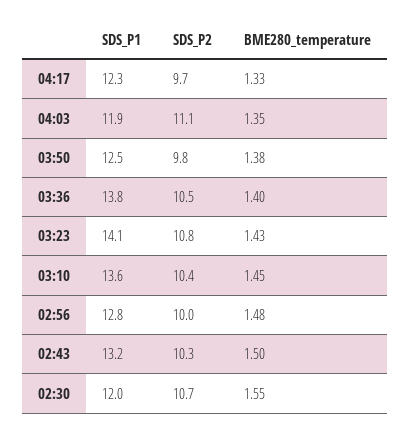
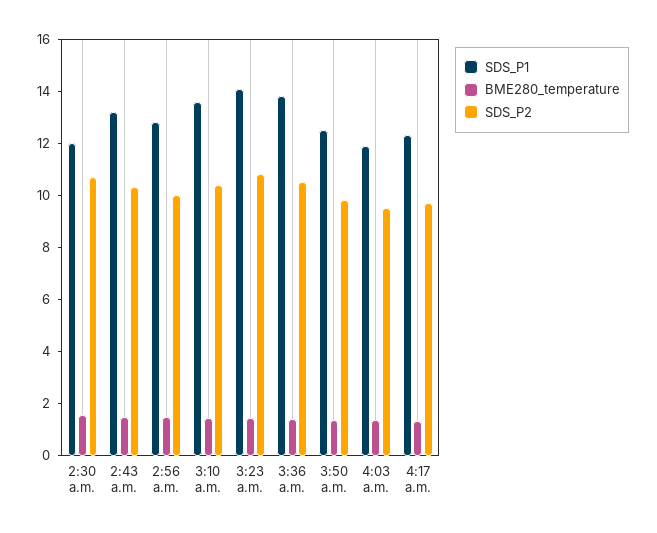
SDS_P2, 04:03: 11.1 -> 9.5

